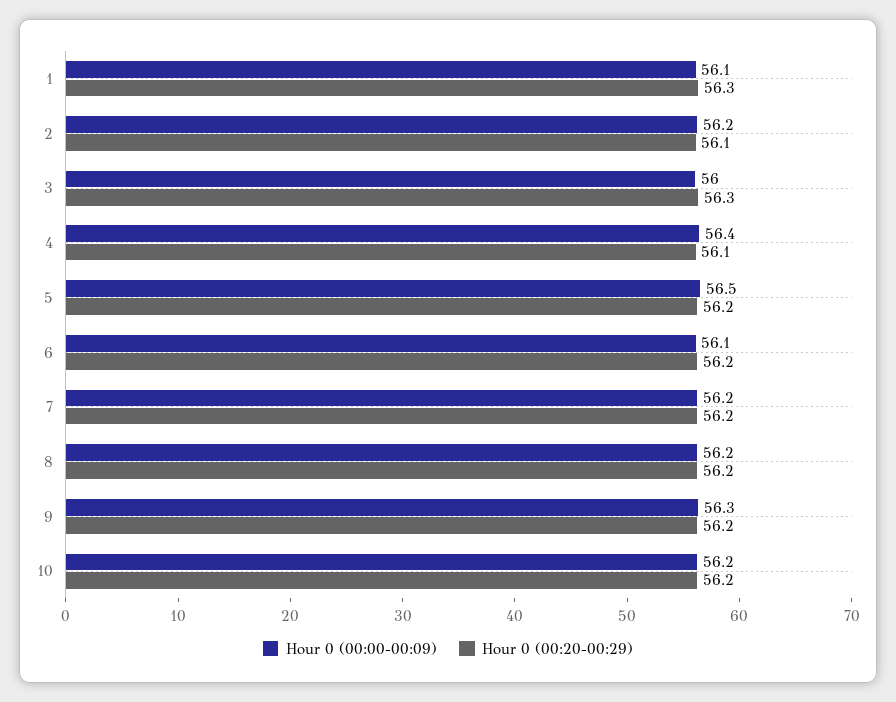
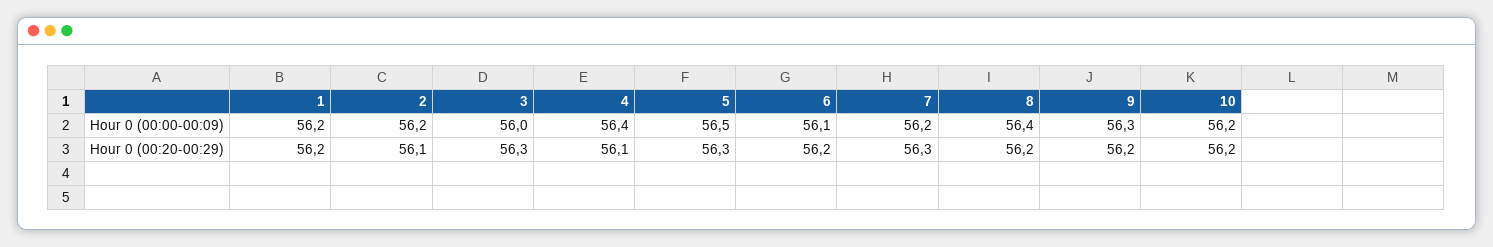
Hour 0 (00:00-00:09), 1: 56.1 -> 56.2
Hour 0 (00:20-00:29), 1: 56.3 -> 56.2
Hour 0 (00:20-00:29), 5: 56.2 -> 56.3
Hour 0 (00:20-00:29), 7: 56.2 -> 56.3
Hour 0 (00:00-00:09), 8: 56.2 -> 56.4

